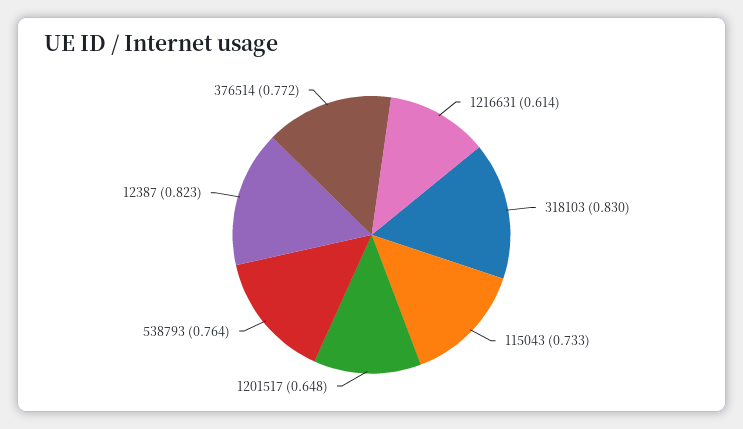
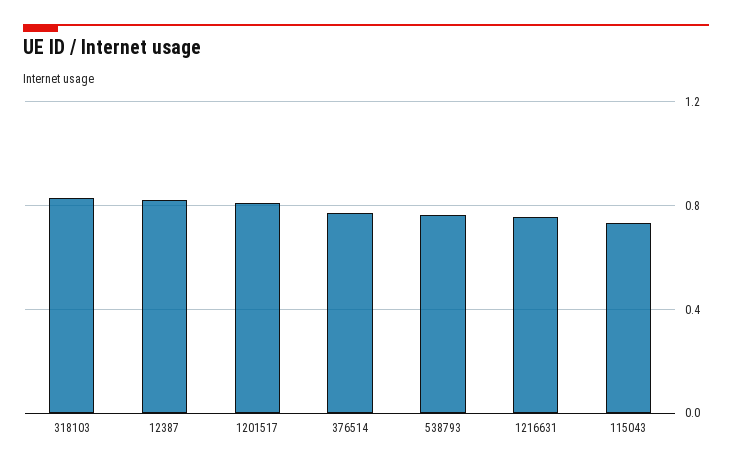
1216631: 0.614 -> 0.75
1201517: 0.648 -> 0.8

